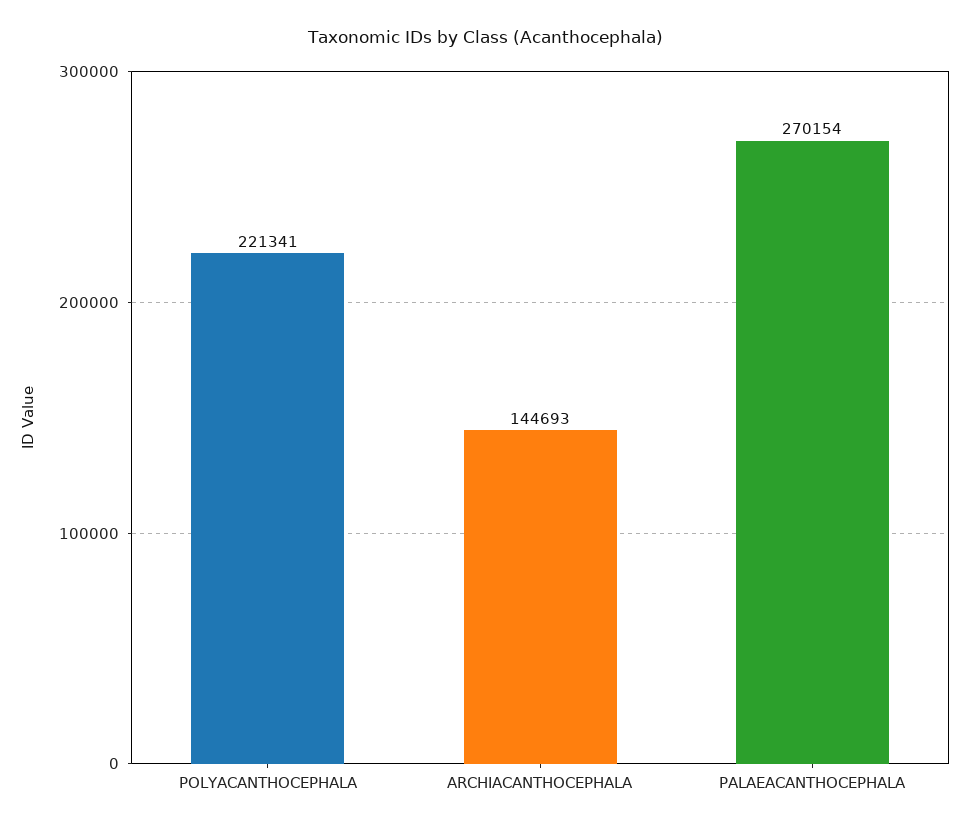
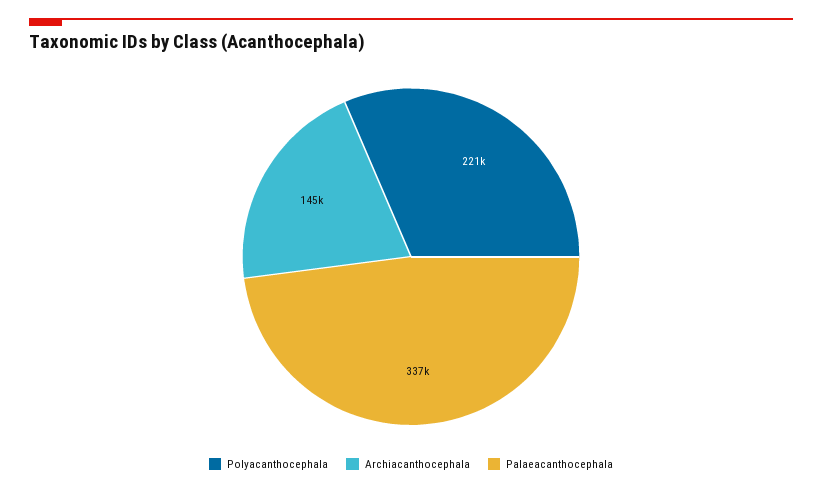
PALAEACANTHOCEPHALA: 270154 -> 337000

